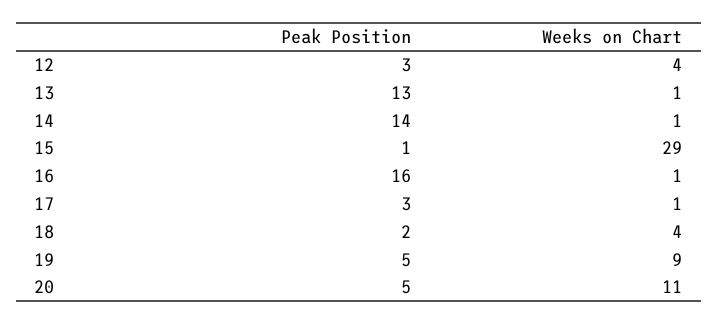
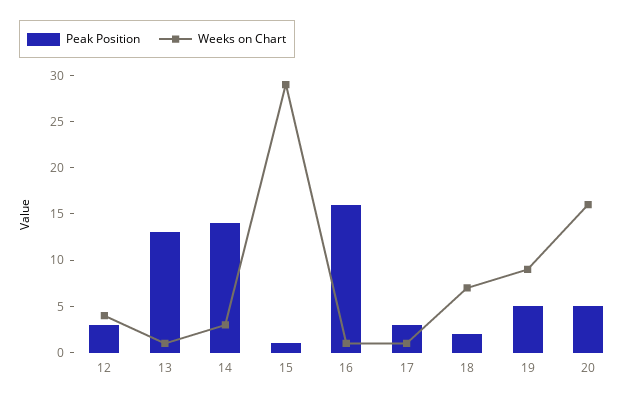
Weeks on Chart, 14: 1 -> 3
Weeks on Chart, 18: 4 -> 7
Weeks on Chart, 20: 11 -> 16

